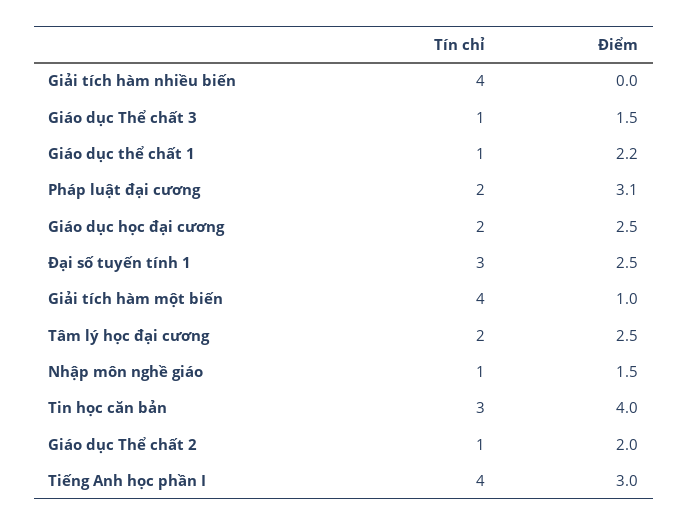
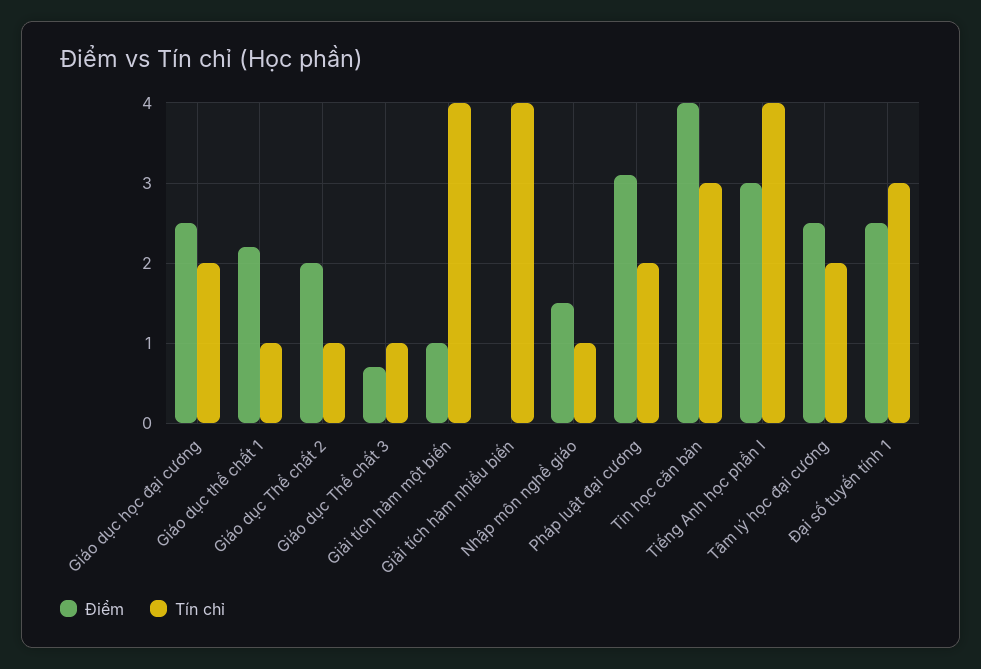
Điểm, Giáo dục Thể chất 3: 1.5 -> 0.7

